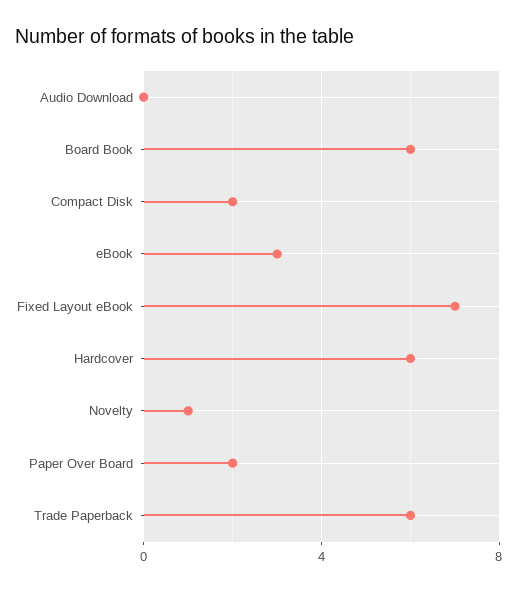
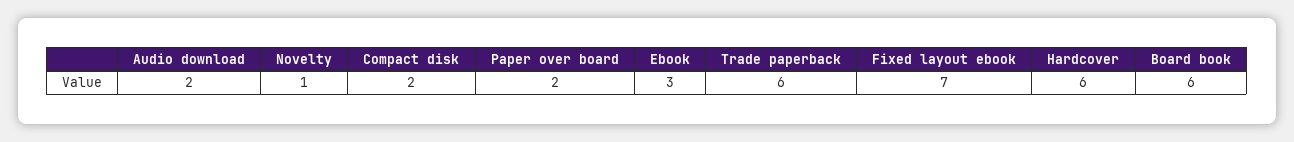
Audio Download: 0 -> 2

